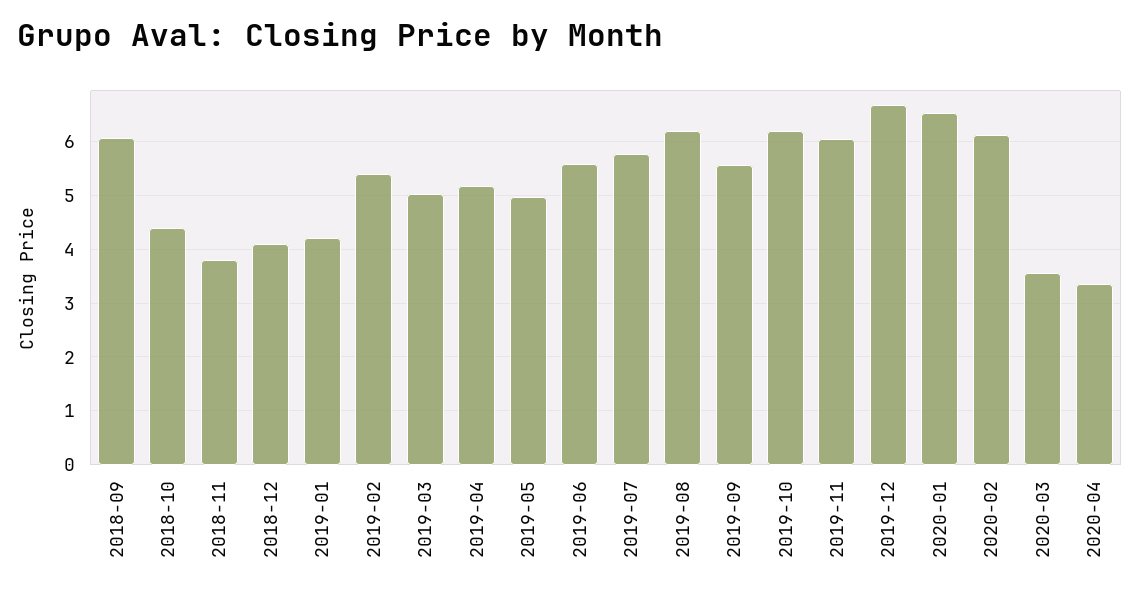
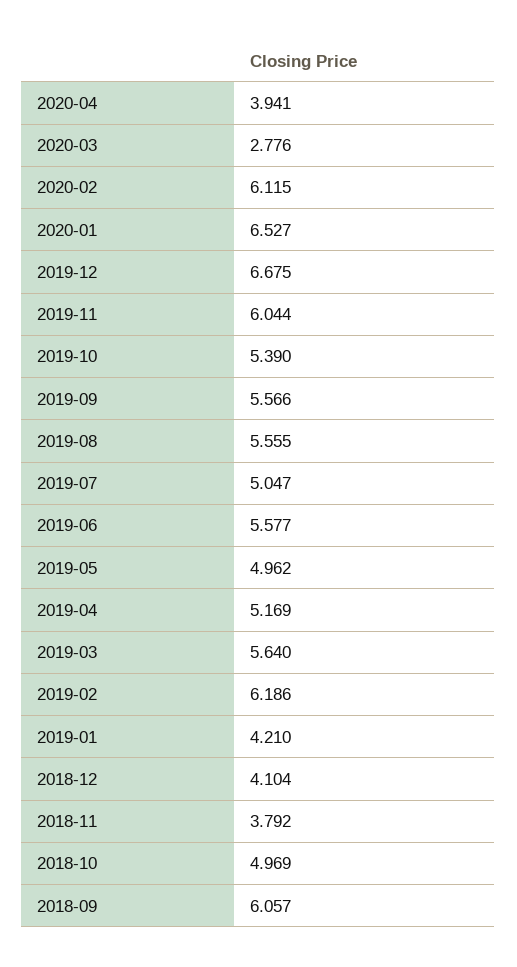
2018-10: 4.4 -> 4.969
2019-02: 5.4 -> 6.186
2019-03: 5 -> 5.64
2019-07: 5.8 -> 5.047
2019-08: 6.2 -> 5.555
2019-10: 6.2 -> 5.39
2020-03: 3.6 -> 2.776
2020-04: 3.4 -> 3.941

